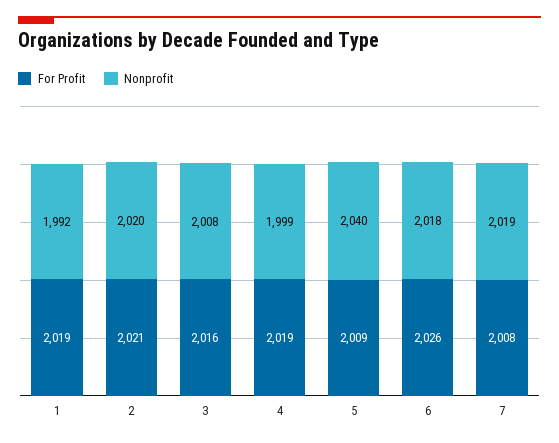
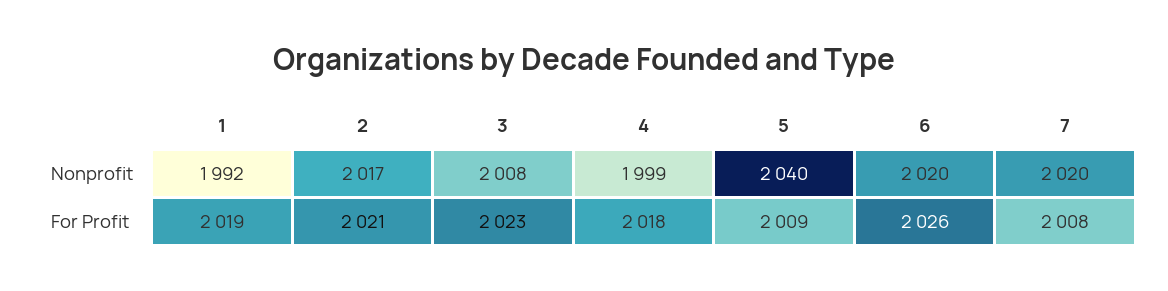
Nonprofit, 2: 2020 -> 2017
For Profit, 3: 2016 -> 2023
For Profit, 4: 2019 -> 2018
Nonprofit, 6: 2018 -> 2020
Nonprofit, 7: 2019 -> 2020

